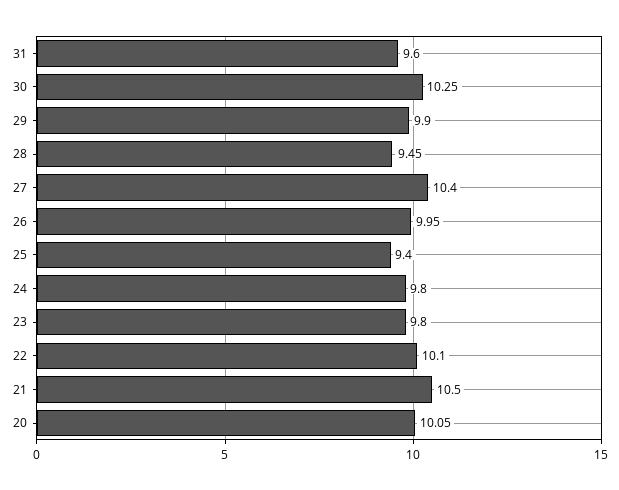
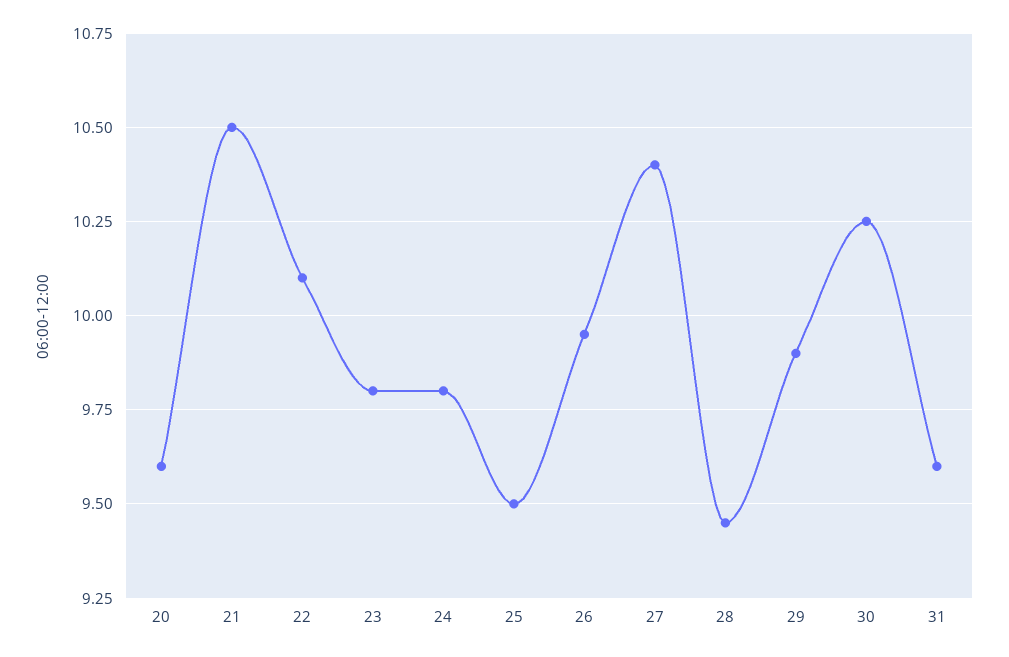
25: 9.4 -> 9.5
20: 10.05 -> 9.6

